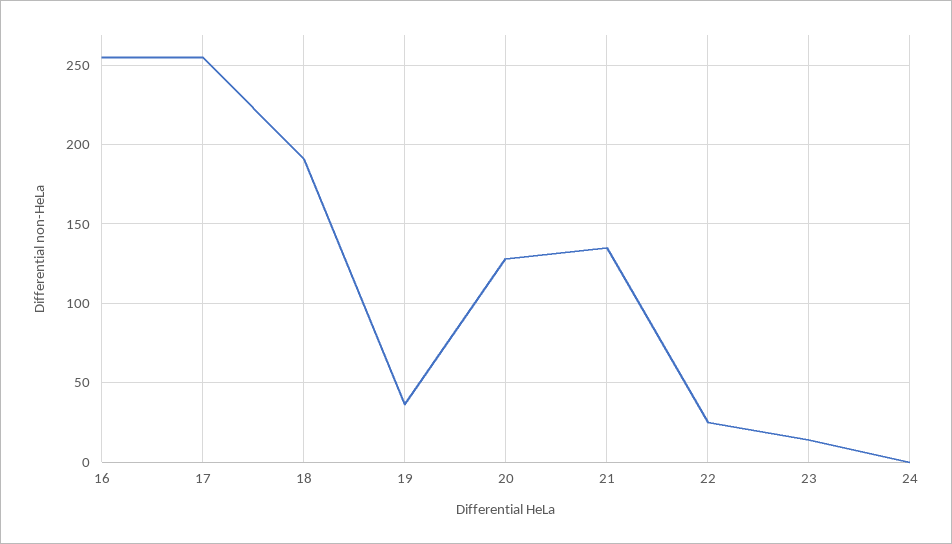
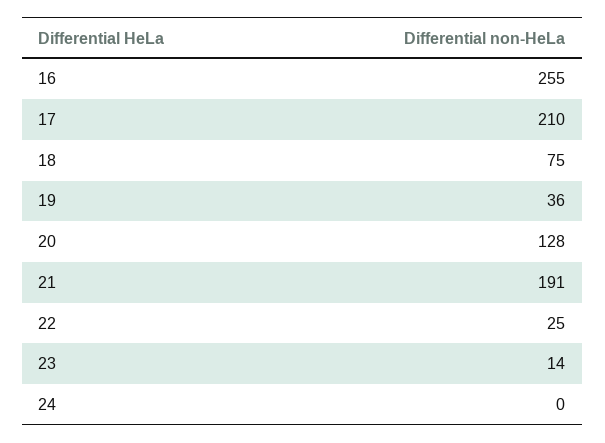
17: 255 -> 210
18: 190 -> 75
21: 135 -> 191

